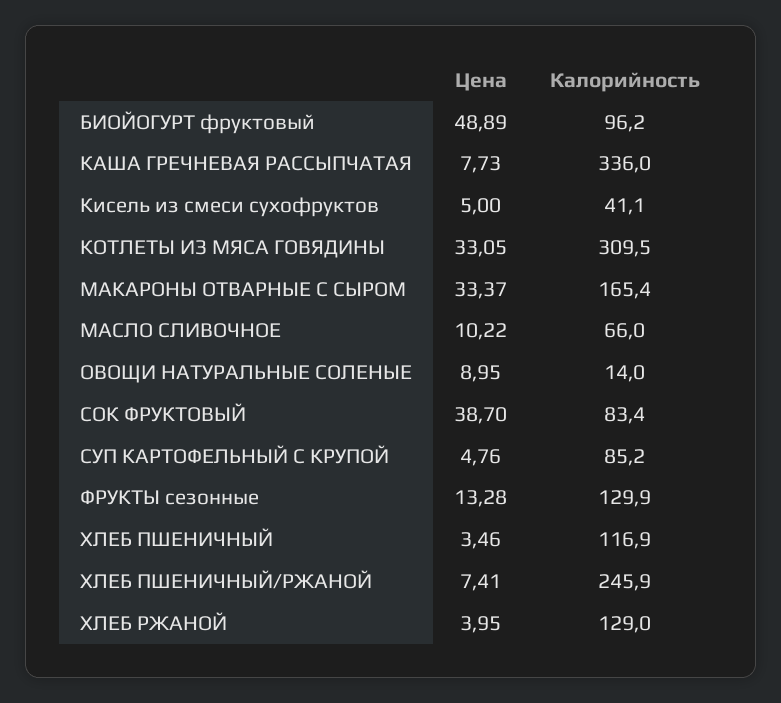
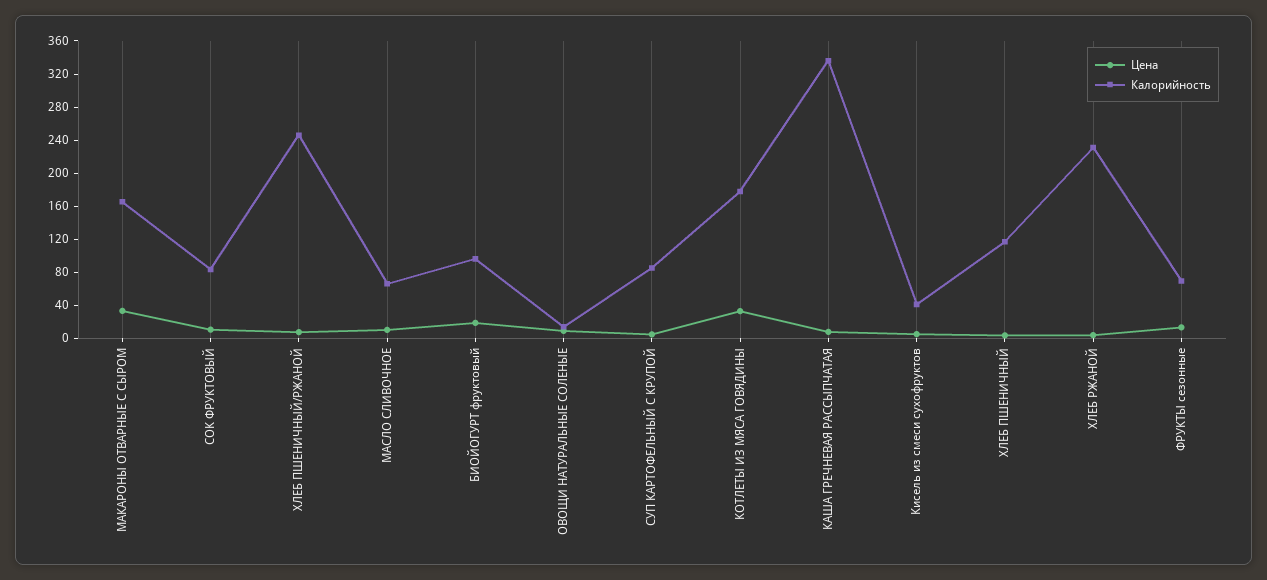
Цена, БИОЙОГУРТ фруктовый: 48.89 -> 20
Калорийность, КОТЛЕТЫ ИЗ МЯСА ГОВЯДИНЫ: 309.5 -> 180
Цена, СОК ФРУКТОВЫЙ: 38.7 -> 10
Калорийность, ФРУКТЫ сезонные: 129.9 -> 70
Калорийность, ХЛЕБ РЖАНОЙ: 129 -> 230

